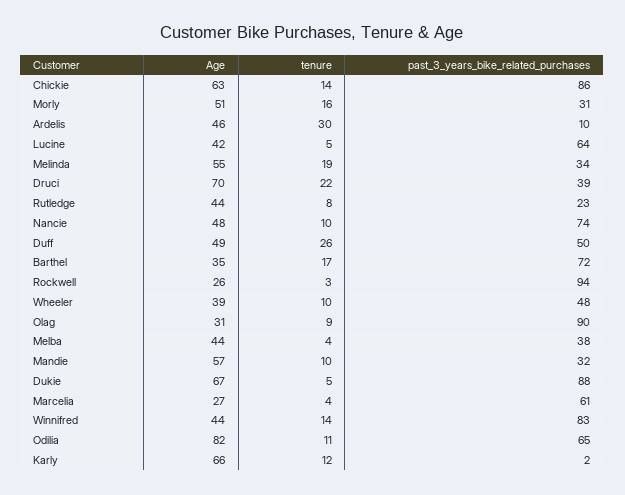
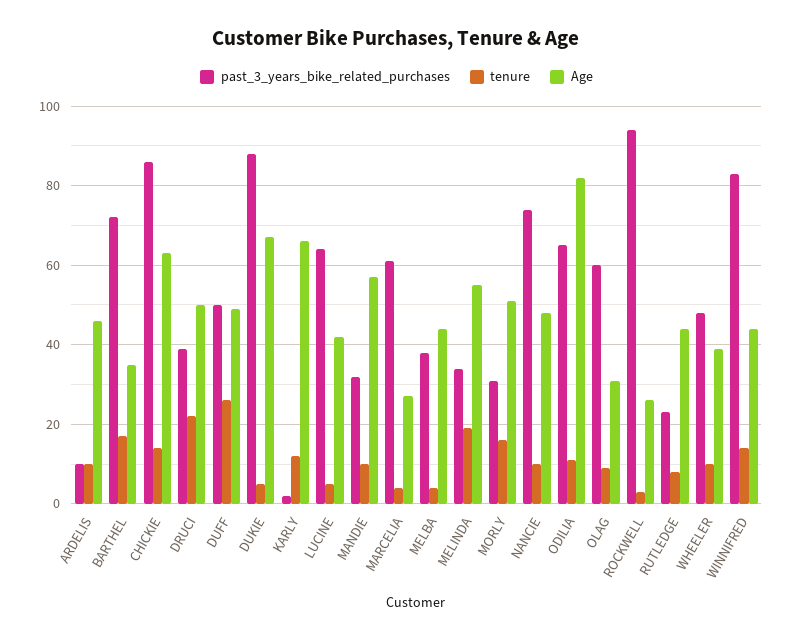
tenure, Ardelis: 30 -> 10
Age, Druci: 70 -> 50
past_3_years_bike_related_purchases, Olag: 90 -> 60

